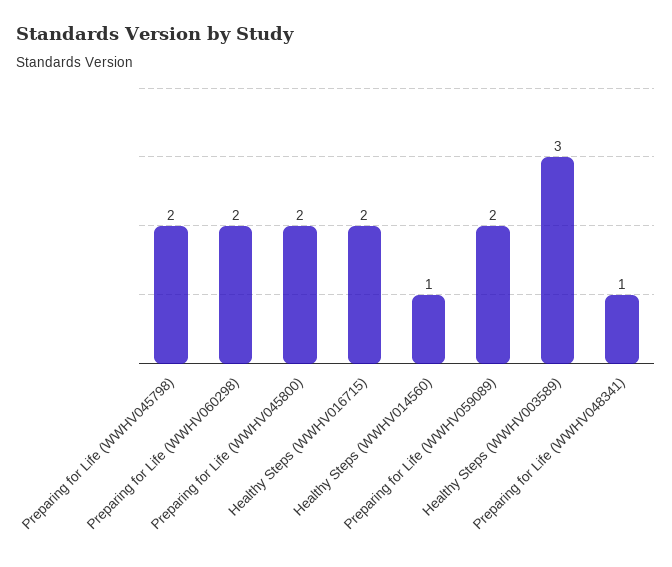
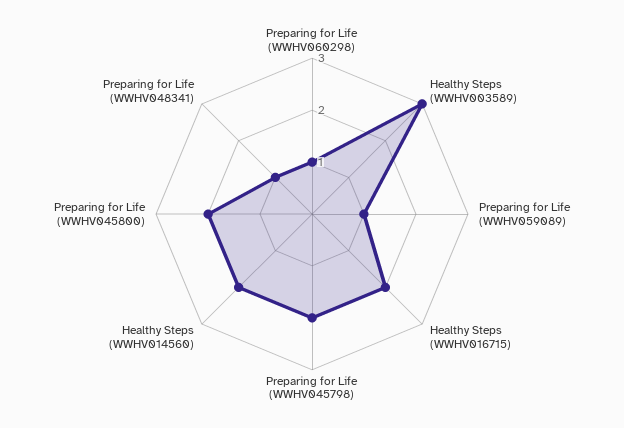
Preparing for Life (WWHV060298): 2 -> 1
Healthy Steps (WWHV014560): 1 -> 2
Preparing for Life (WWHV059089): 2 -> 1

